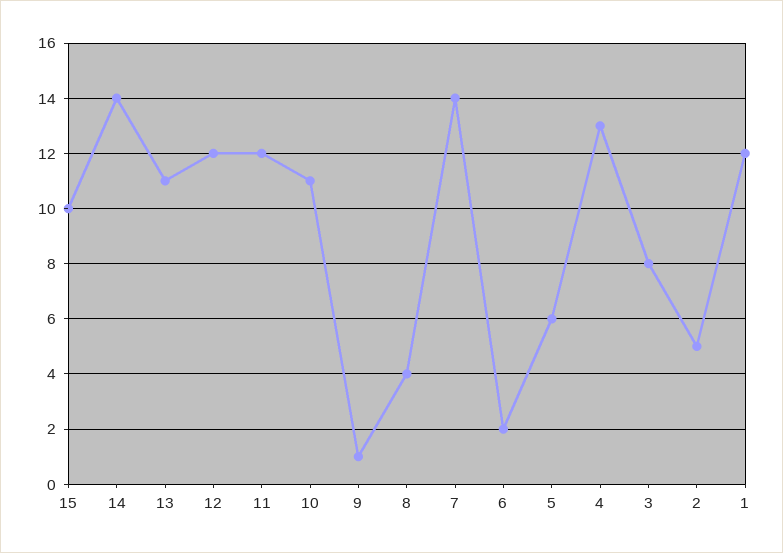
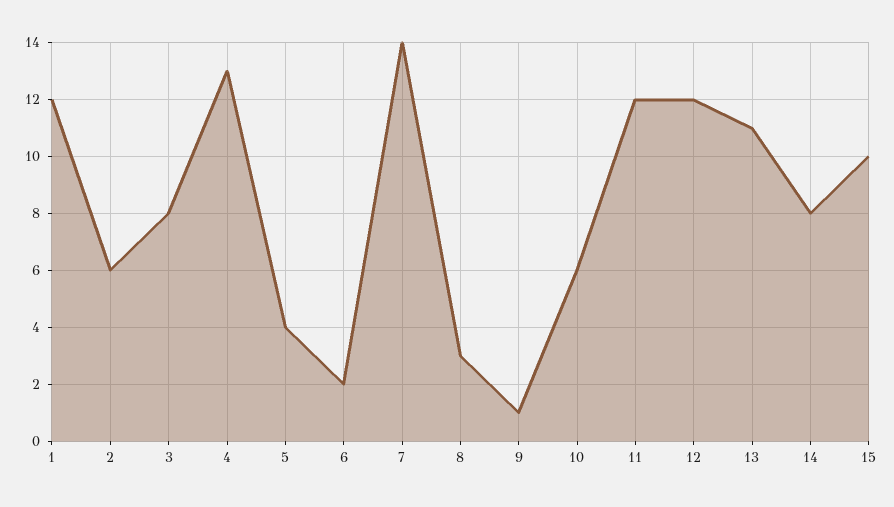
14: 14 -> 8
10: 11 -> 6
8: 4 -> 3
5: 6 -> 4
2: 5 -> 6

